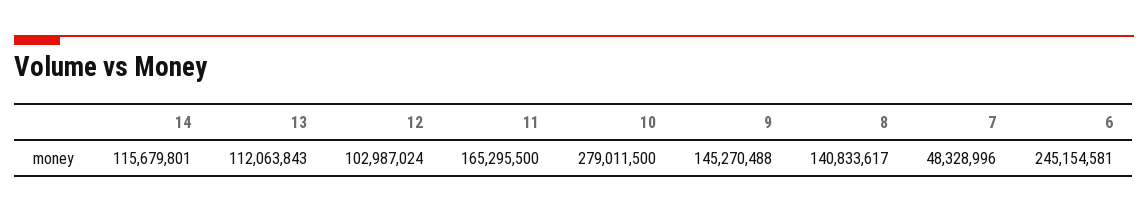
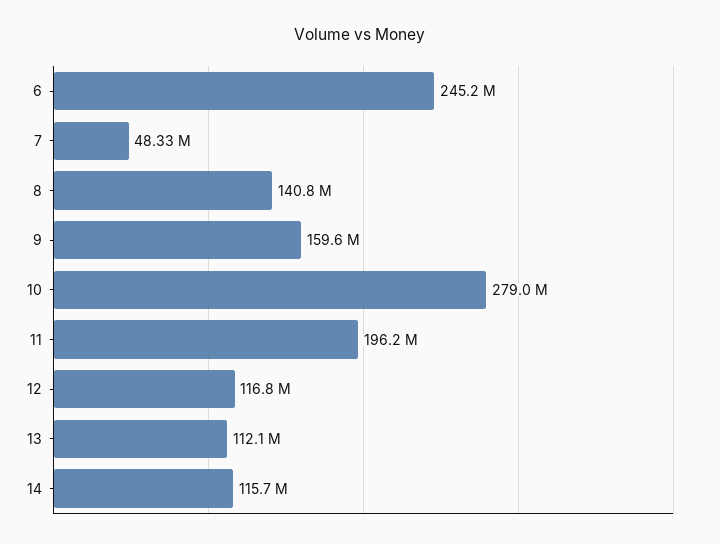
12: 102987024 -> 116800000
11: 165295500 -> 196200000
9: 145270488 -> 159600000

